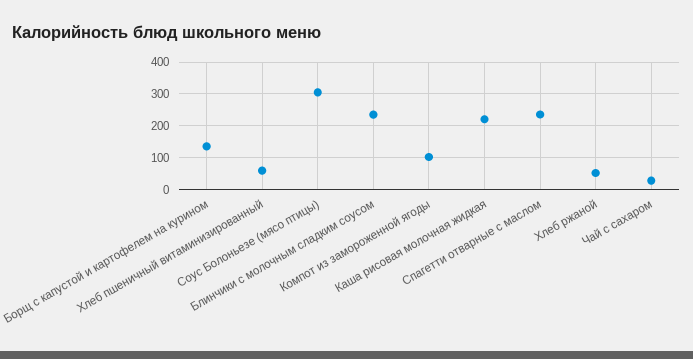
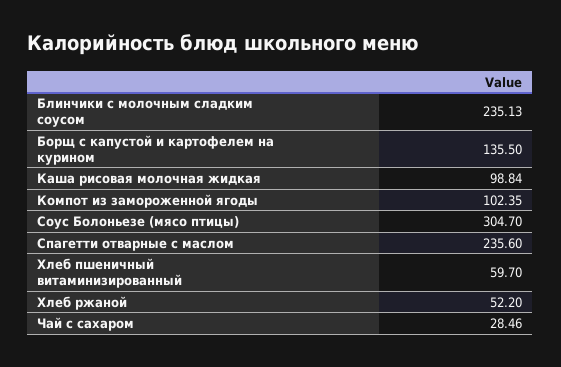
Каша рисовая молочная жидкая: 220 -> 98.84

